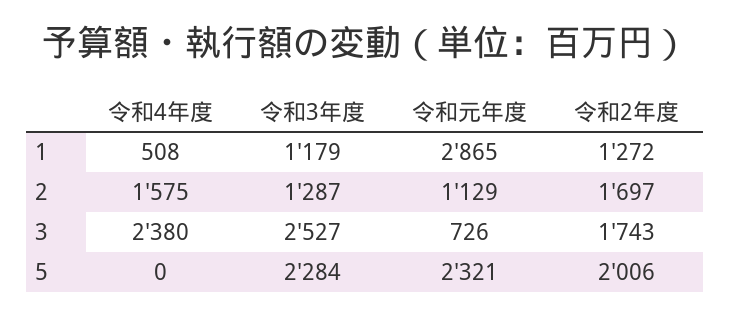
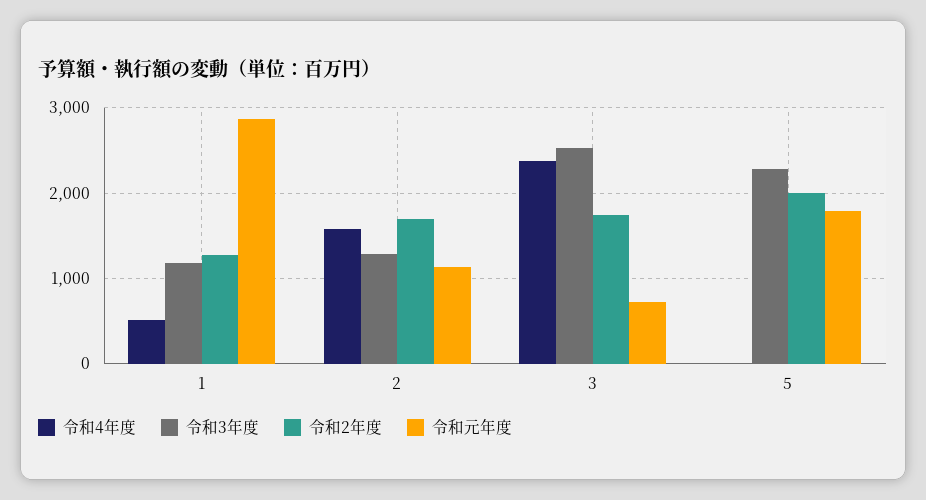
令和元年度, 5: 2321 -> 1800

